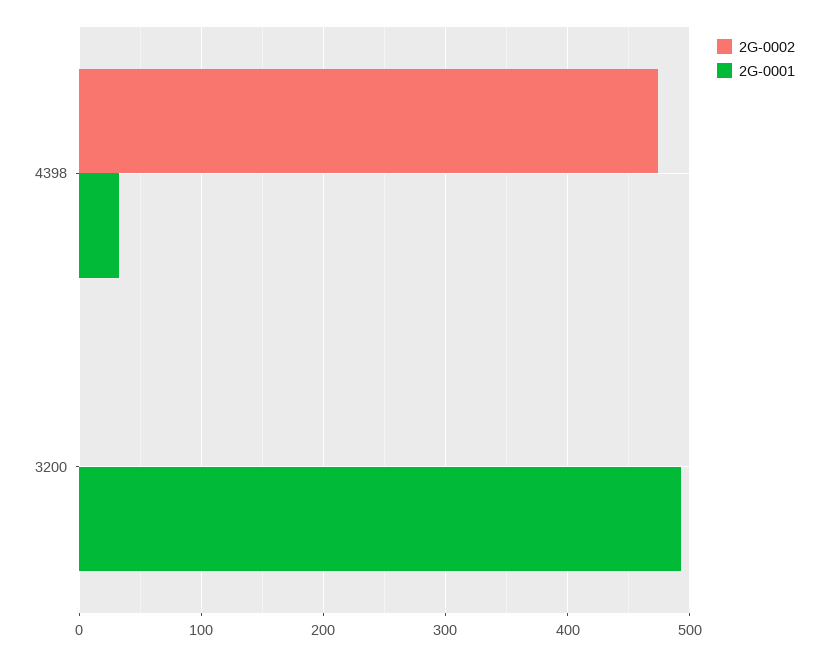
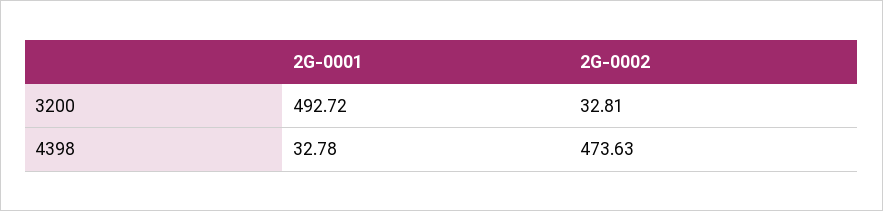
2G-0002, 3200: 0 -> 32.81

